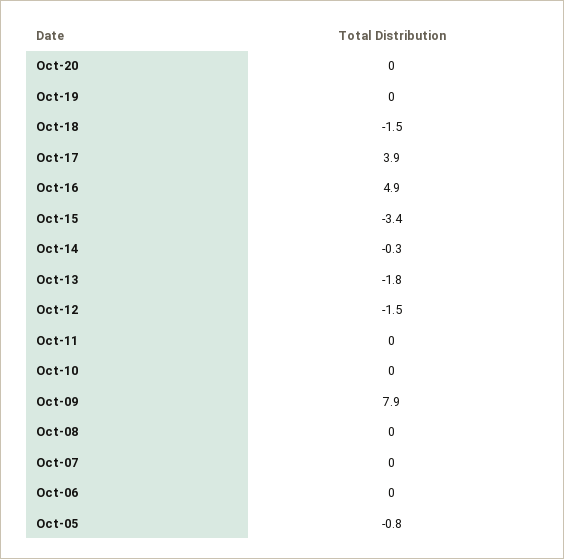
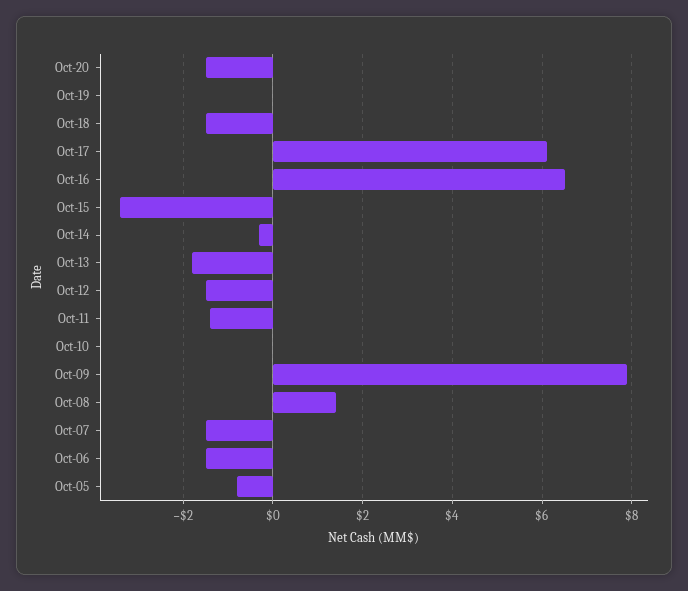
Oct-20: 0 -> -1.5
Oct-17: 3.9 -> 6
Oct-16: 4.9 -> 6.5
Oct-11: 0 -> -1.5
Oct-08: 0 -> 1.5
Oct-07: 0 -> -1.5
Oct-06: 0 -> -1.5

